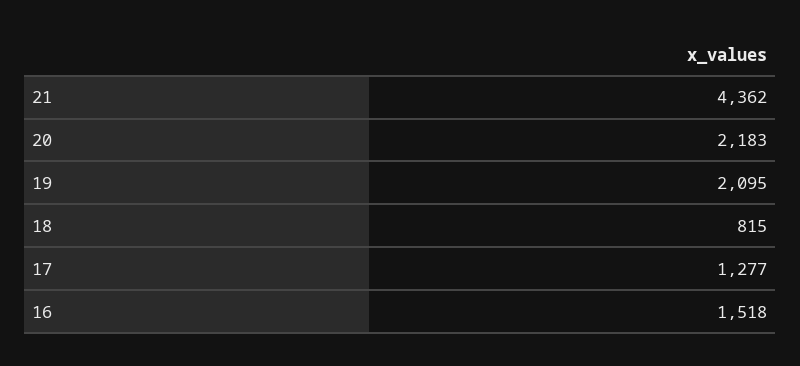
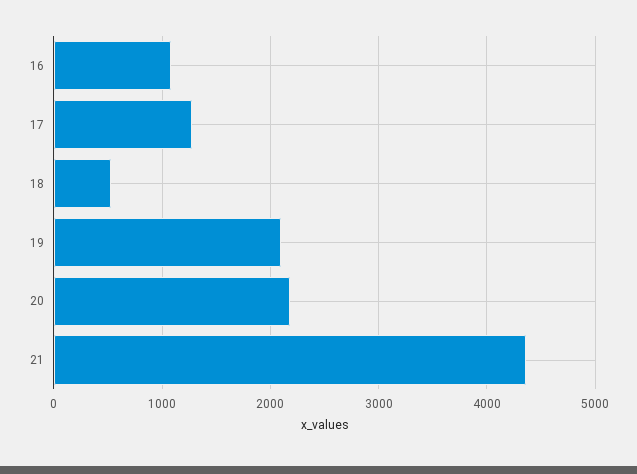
18: 815 -> 500
16: 1518 -> 1100

